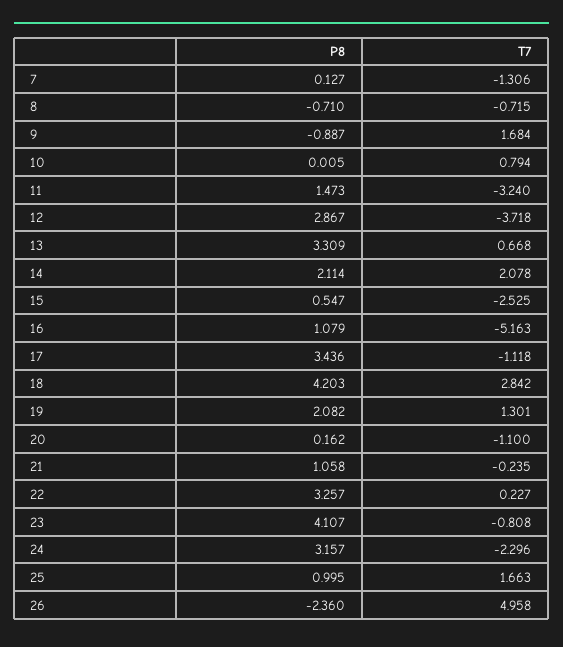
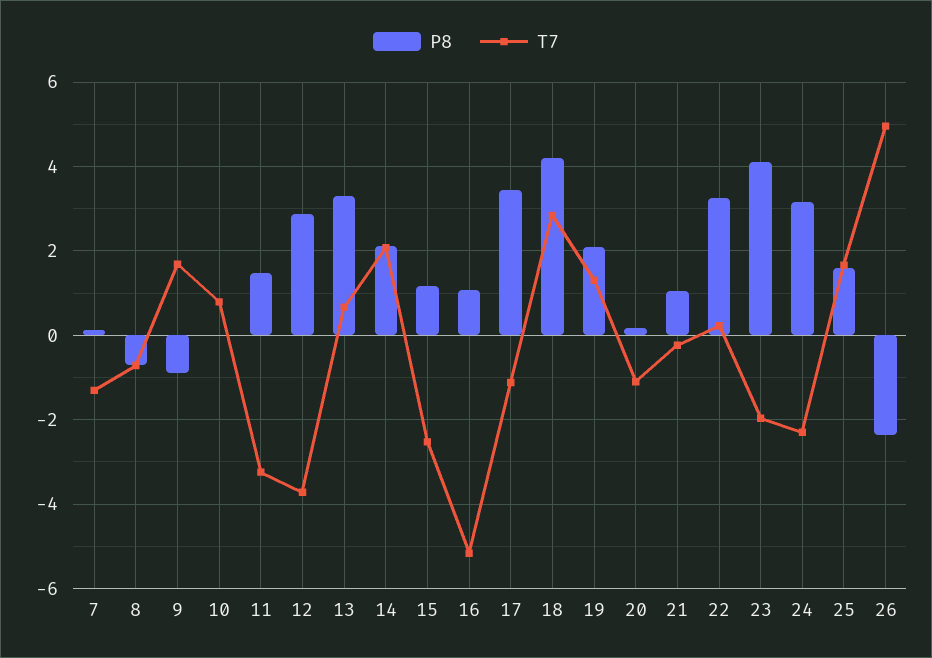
P8, 15: 0.547 -> 1.2
T7, 23: -0.808 -> -2
P8, 25: 0.995 -> 1.6

